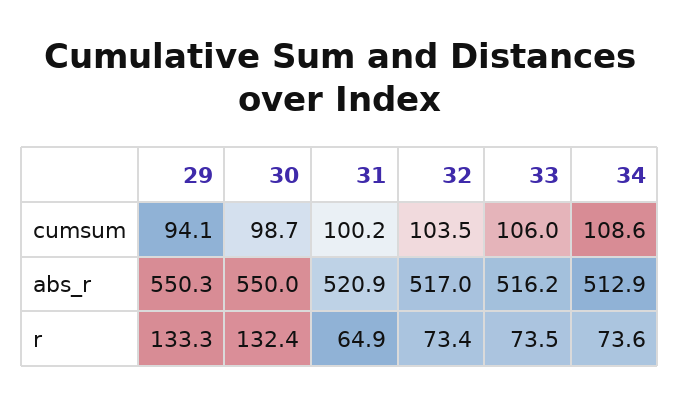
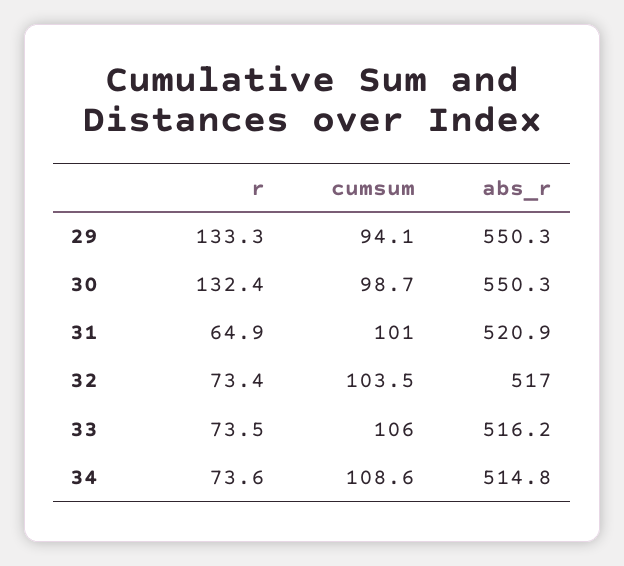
31, cumsum: 100.2 -> 101
30, abs_r: 550 -> 550.3
34, abs_r: 512.9 -> 514.8

